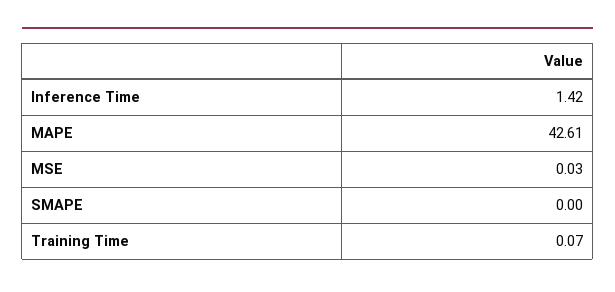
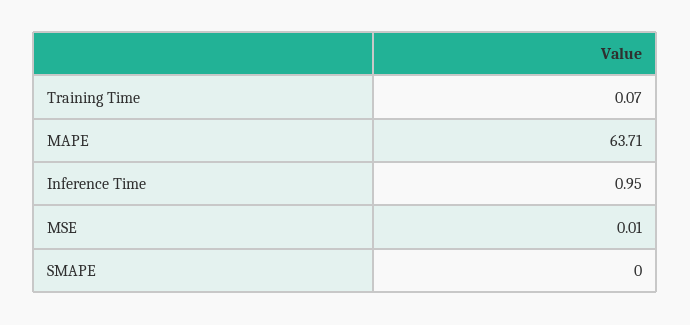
Inference Time: 1.42 -> 0.95
MAPE: 42.61 -> 63.71
MSE: 0.03 -> 0.01

